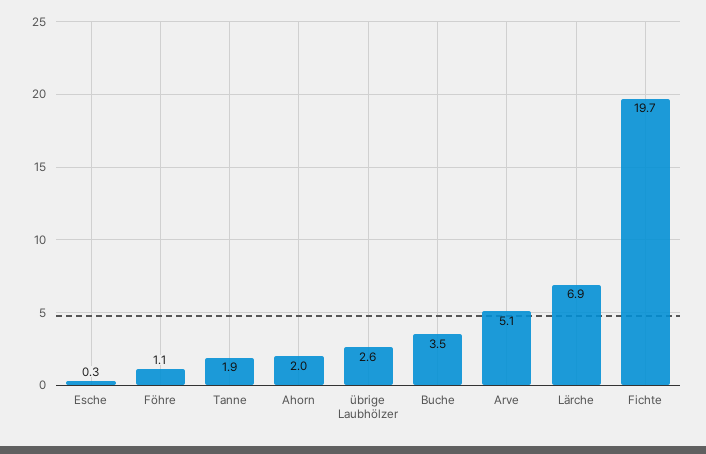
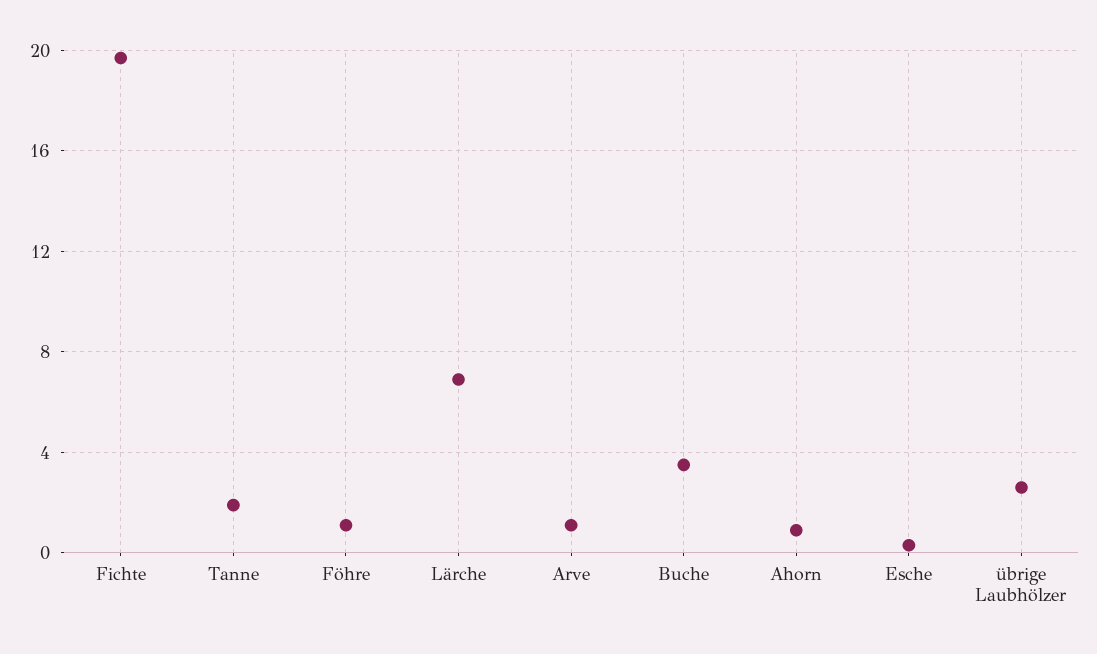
Ahorn: 2 -> 1
Arve: 5.1 -> 1

